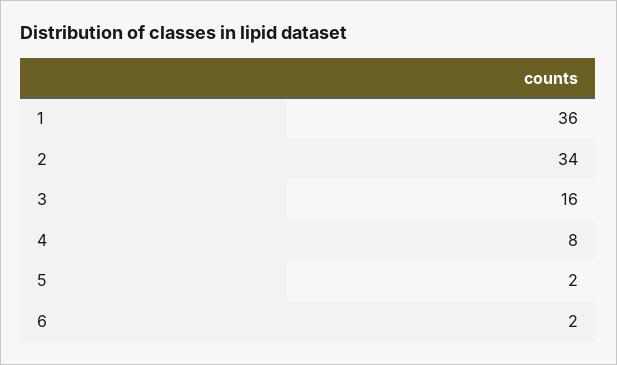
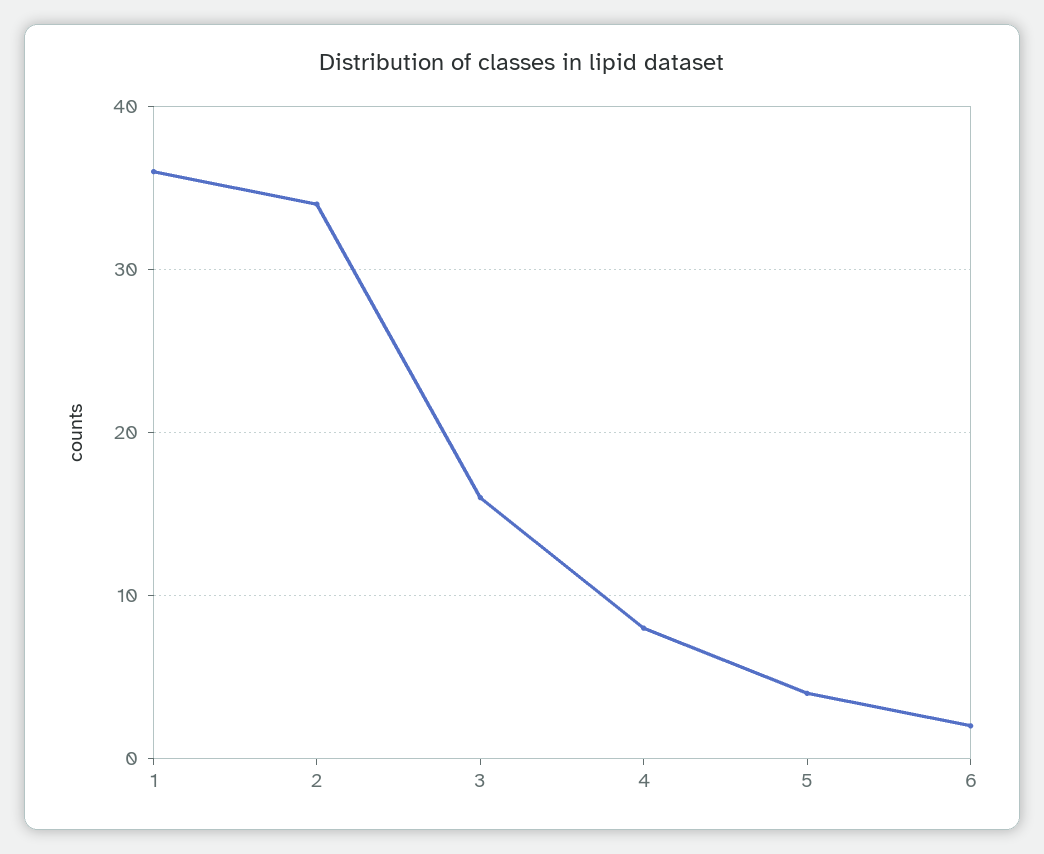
5: 2 -> 4

